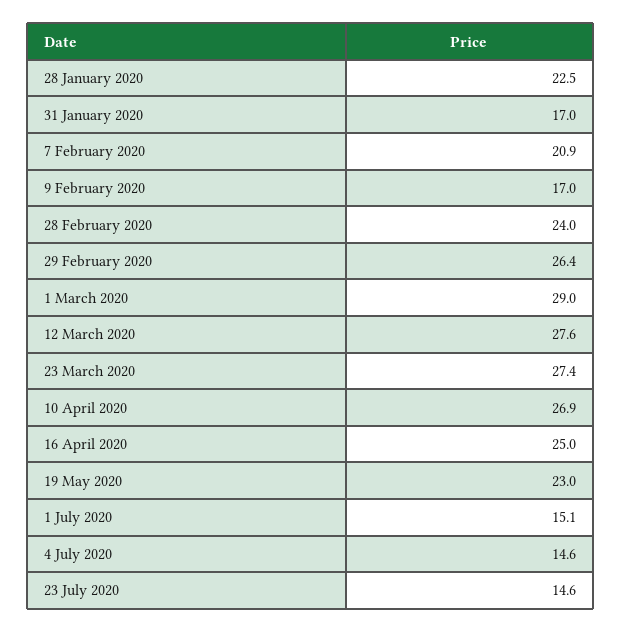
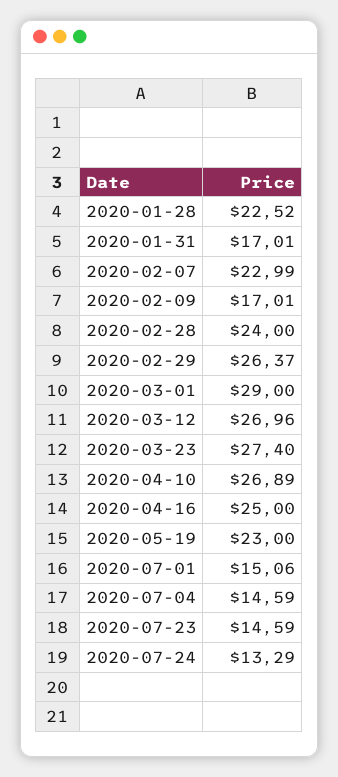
7 February 2020: 20.9 -> 22.99
12 March 2020: 27.6 -> 26.96
2020-07-24: none -> 13.29

